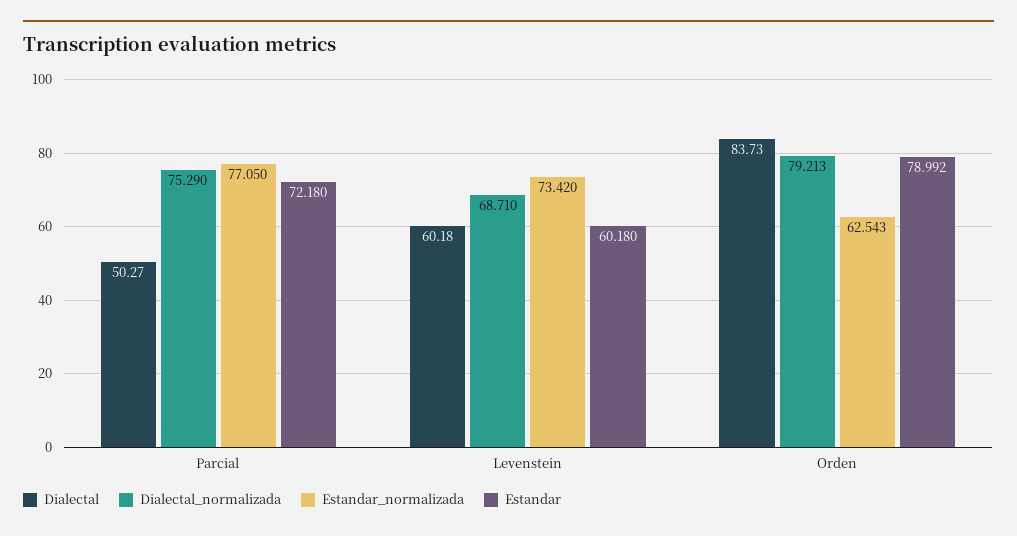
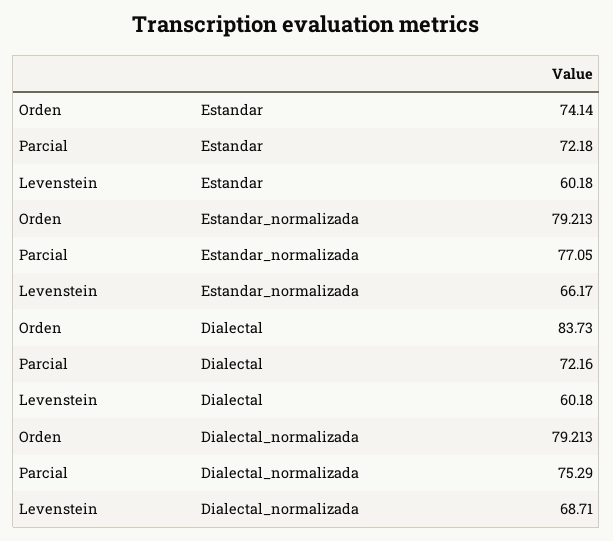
Dialectal, Parcial: 50.27 -> 72.16
Estandar_normalizada, Levenstein: 73.42 -> 66.17
Estandar_normalizada, Orden: 62.543 -> 79.213
Estandar, Orden: 78.992 -> 74.14

